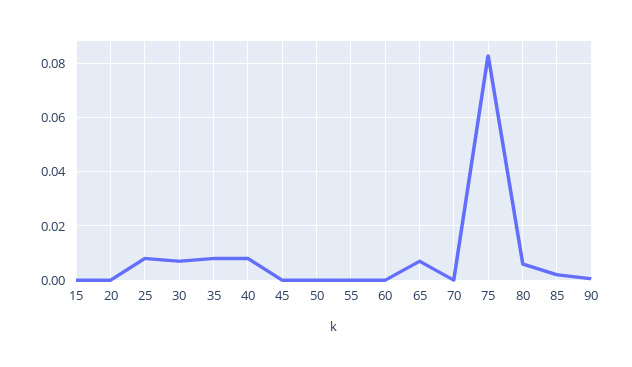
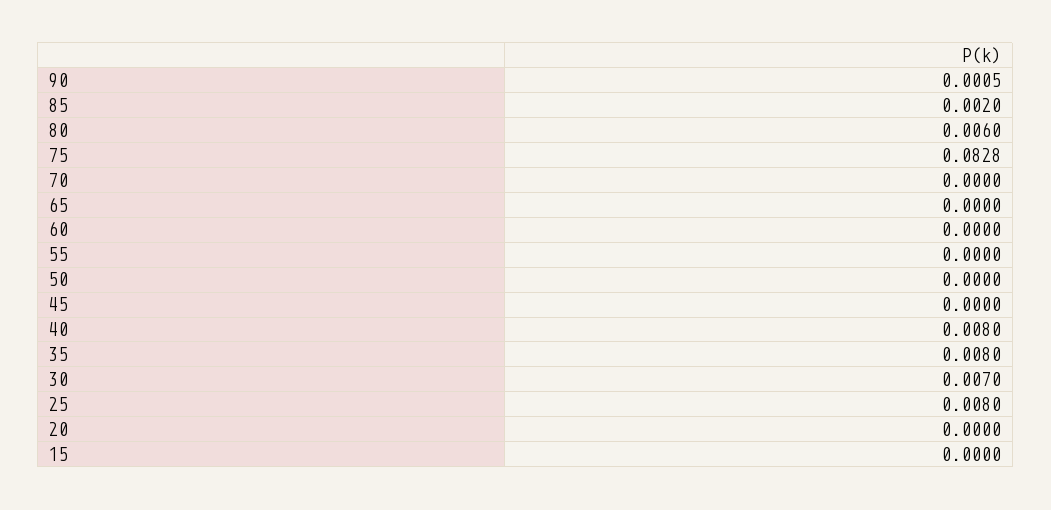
65: 0.0075 -> 0

